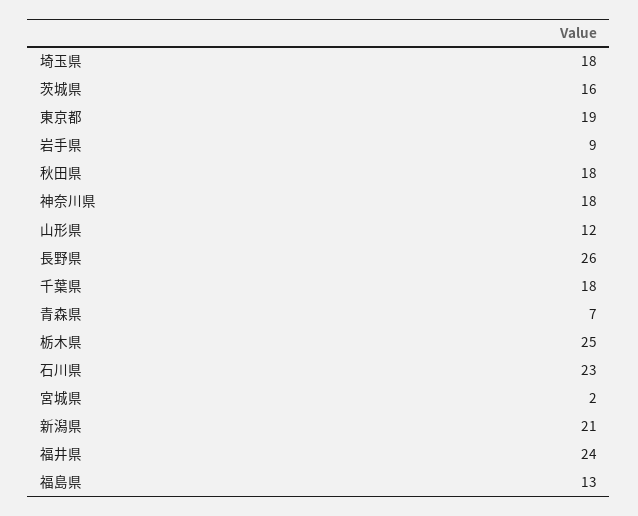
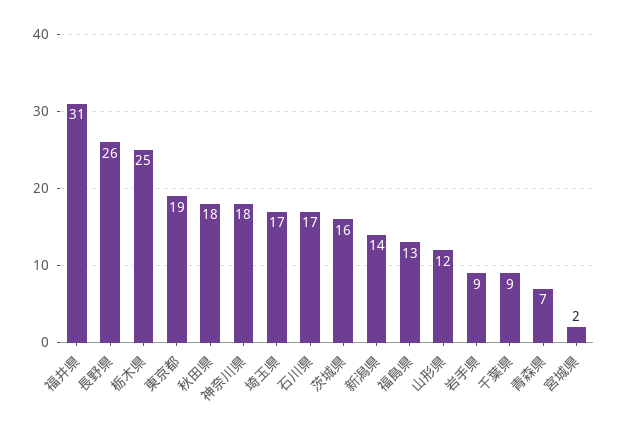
埼玉県: 18 -> 17
千葉県: 18 -> 9
石川県: 23 -> 17
新潟県: 21 -> 14
福井県: 24 -> 31

